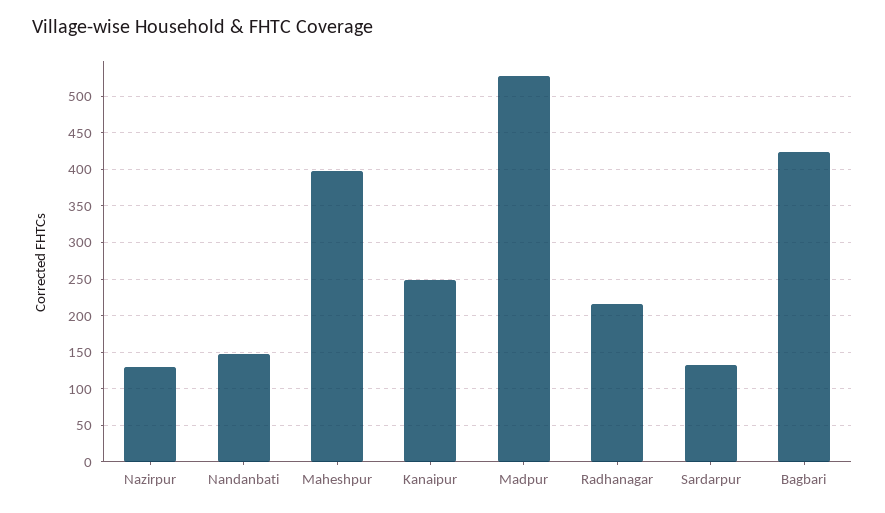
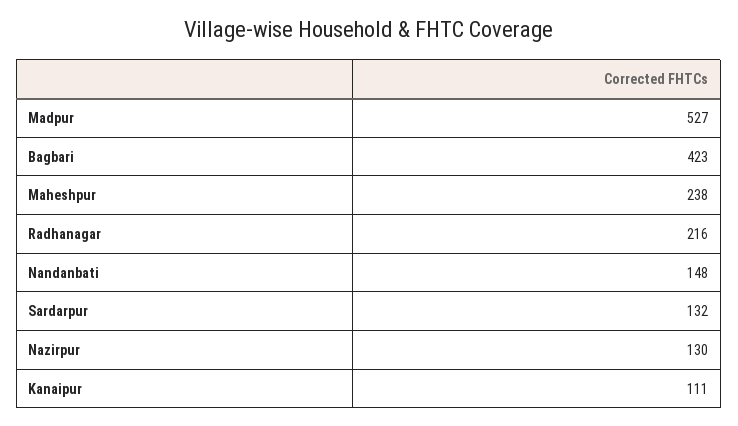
Maheshpur: 400 -> 238
Kanaipur: 250 -> 111

